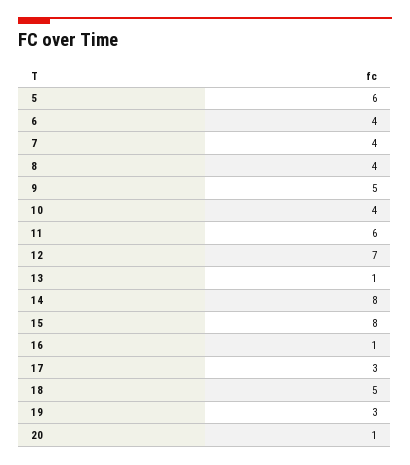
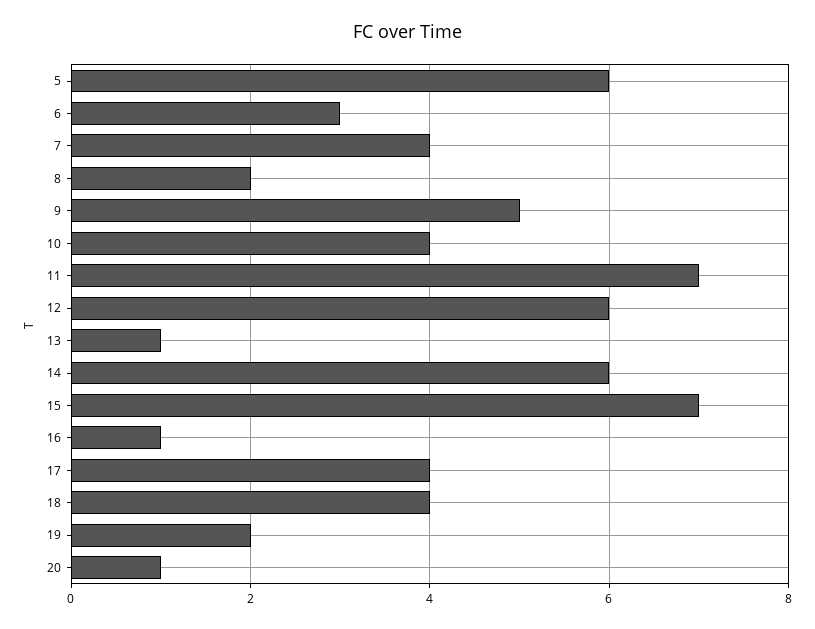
6: 4 -> 3
8: 4 -> 2
11: 6 -> 7
12: 7 -> 6
14: 8 -> 6
15: 8 -> 7
17: 3 -> 4
18: 5 -> 4
19: 3 -> 2

